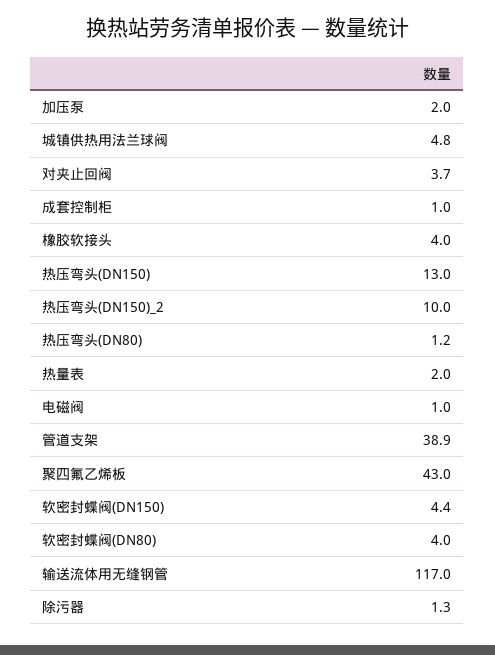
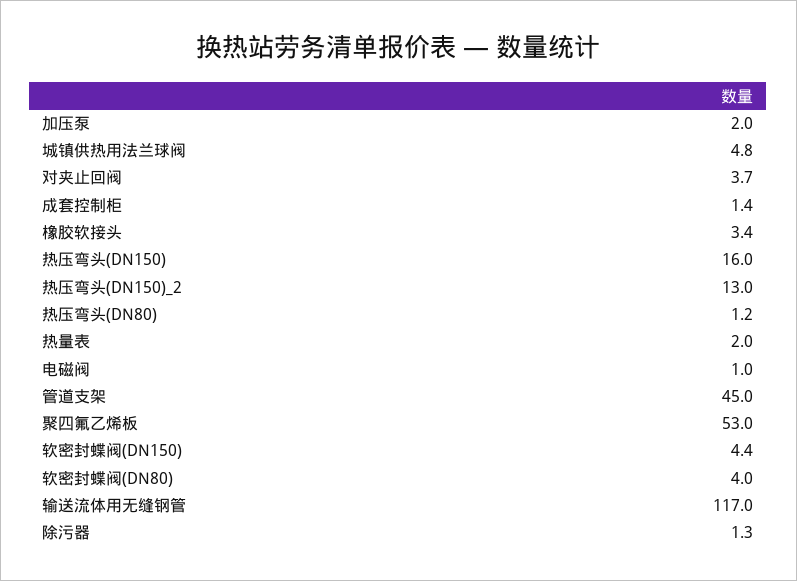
成套控制柜: 1 -> 1.4
橡胶软接头: 4 -> 3.4
热压弯头(DN150): 13 -> 16
热压弯头(DN150)_2: 10 -> 13
管道支架: 38.9 -> 45
聚四氟乙烯板: 43 -> 53

